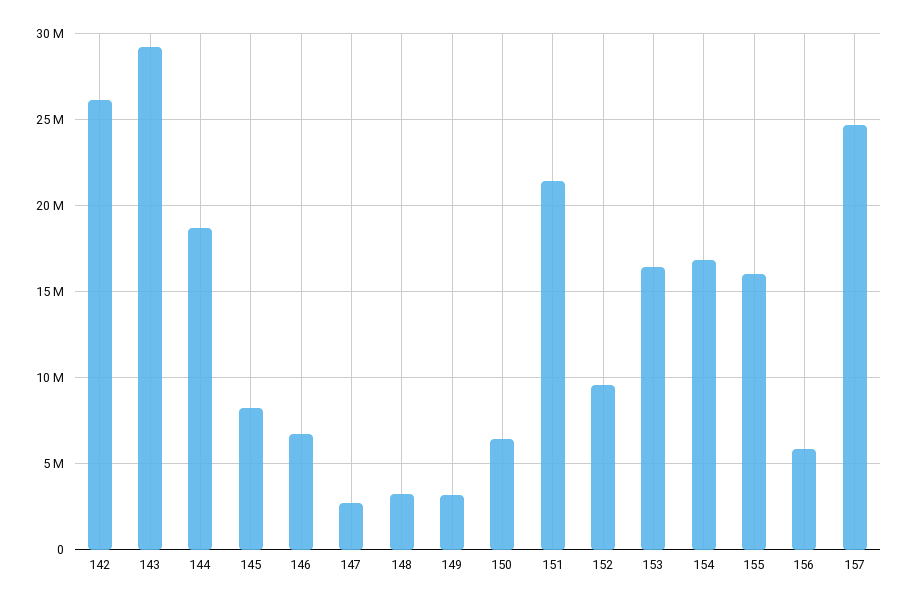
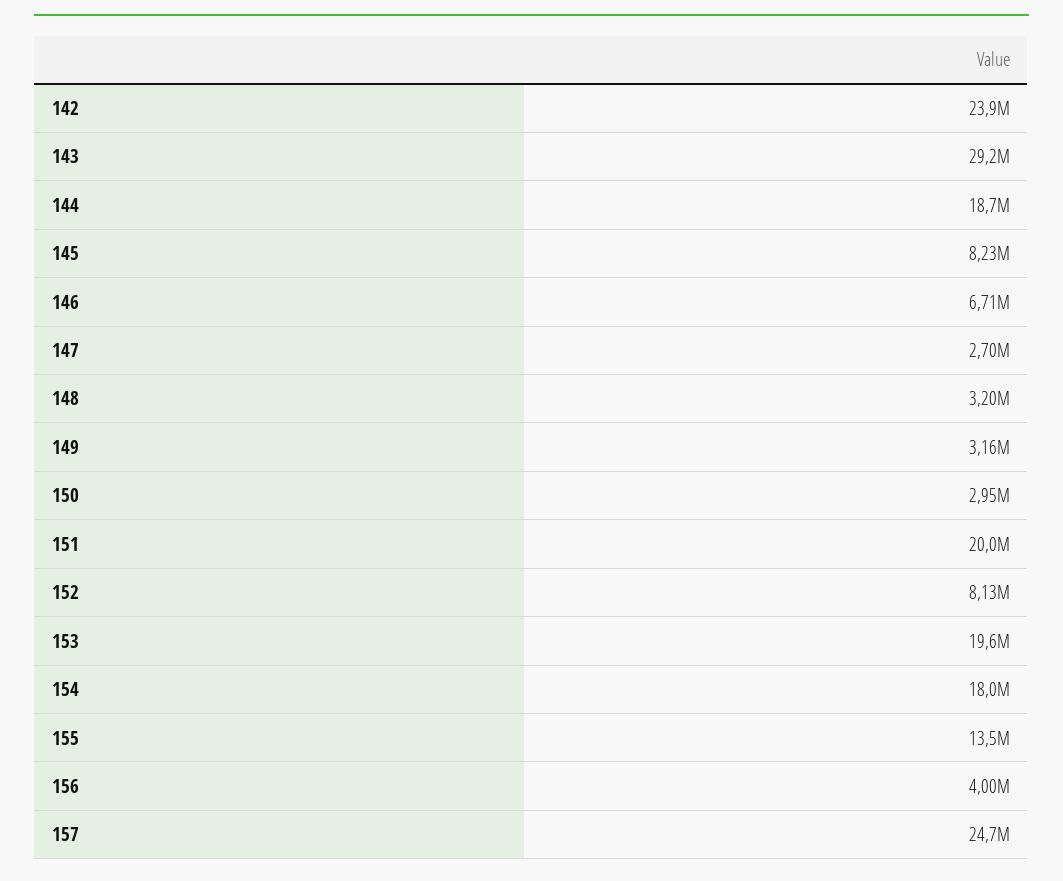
142: 26000000 -> 23900000
150: 6500000 -> 2950000
151: 21500000 -> 20000000
152: 9500000 -> 8130000
153: 16500000 -> 19600000
154: 17000000 -> 18000000
155: 16000000 -> 13500000
156: 6000000 -> 4000000

